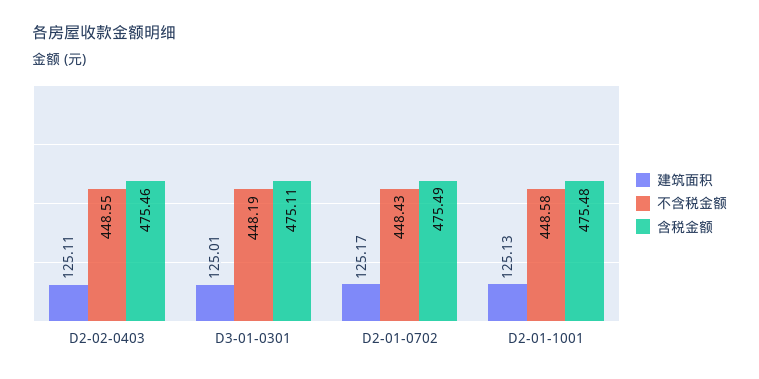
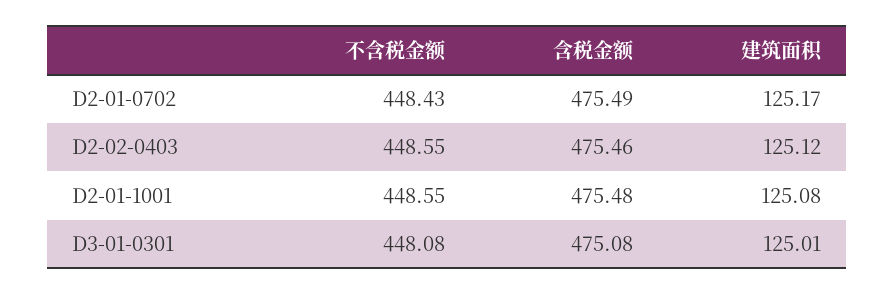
建筑面积, D2-02-0403: 125.11 -> 125.12
不含税金额, D3-01-0301: 448.19 -> 448.08
含税金额, D3-01-0301: 475.11 -> 475.08
建筑面积, D2-01-1001: 125.13 -> 125.08
不含税金额, D2-01-1001: 448.58 -> 448.55

